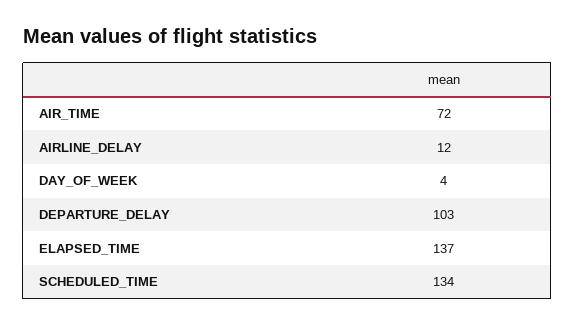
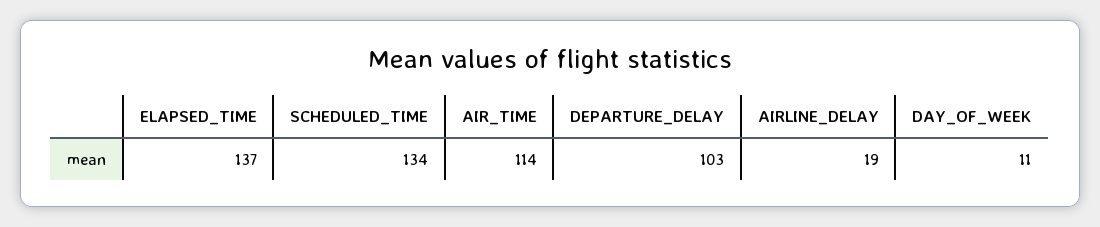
AIR_TIME: 72 -> 114
AIRLINE_DELAY: 12 -> 19
DAY_OF_WEEK: 4 -> 11

